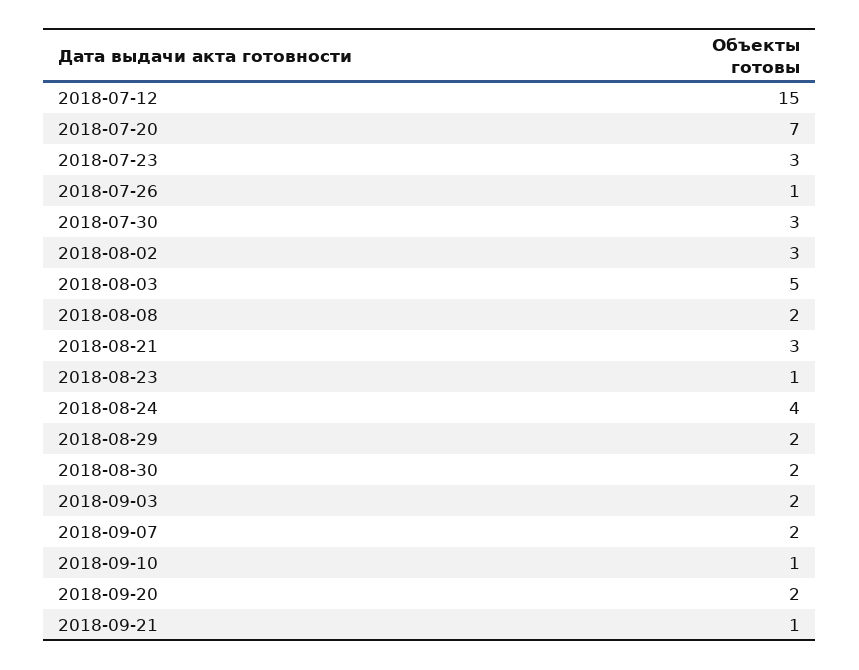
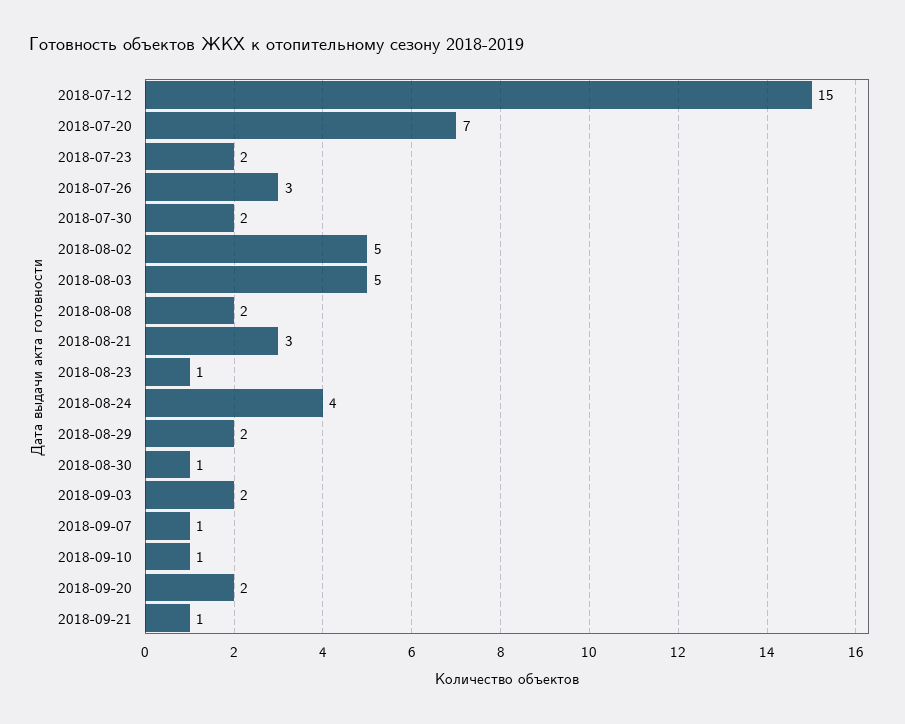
2018-07-23: 3 -> 2
2018-07-26: 1 -> 3
2018-07-30: 3 -> 2
2018-08-02: 3 -> 5
2018-08-30: 2 -> 1
2018-09-07: 2 -> 1

